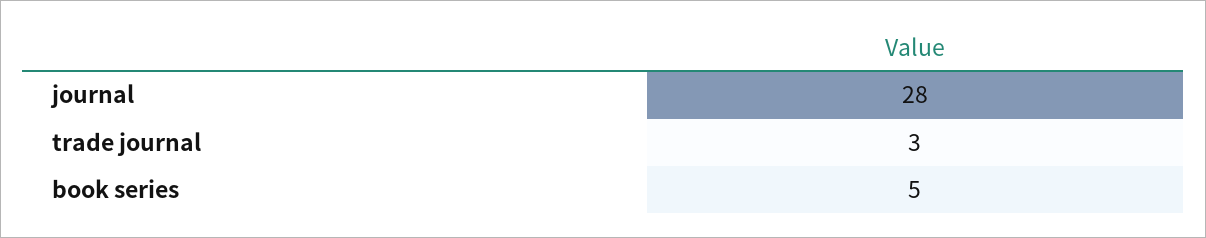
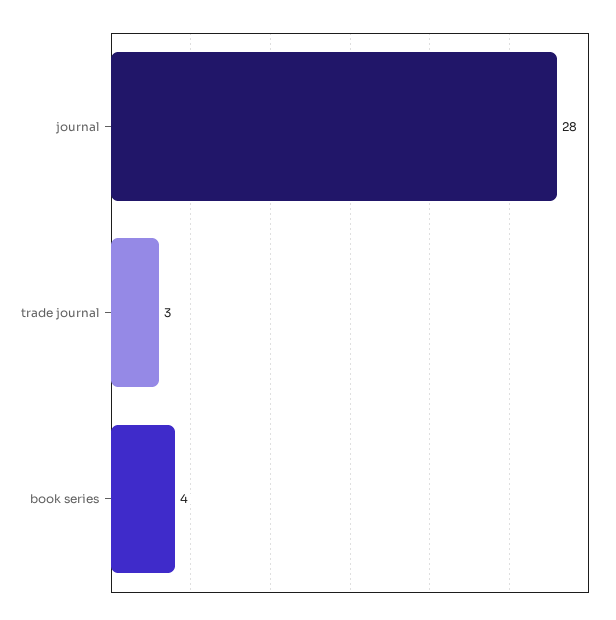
book series: 5 -> 4

